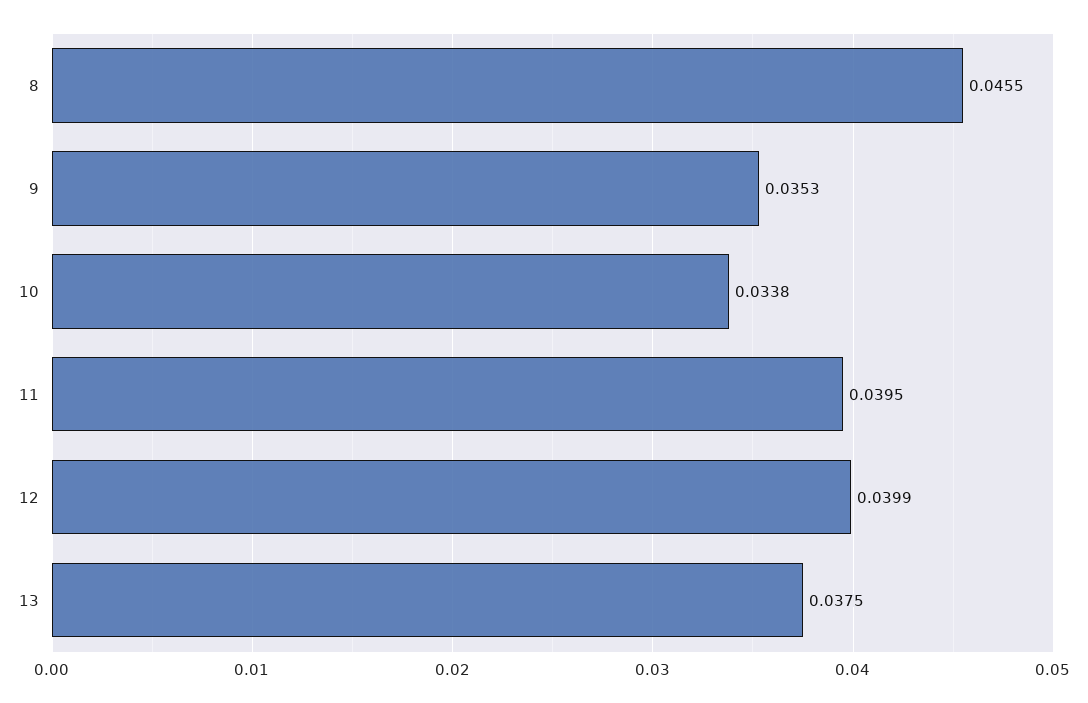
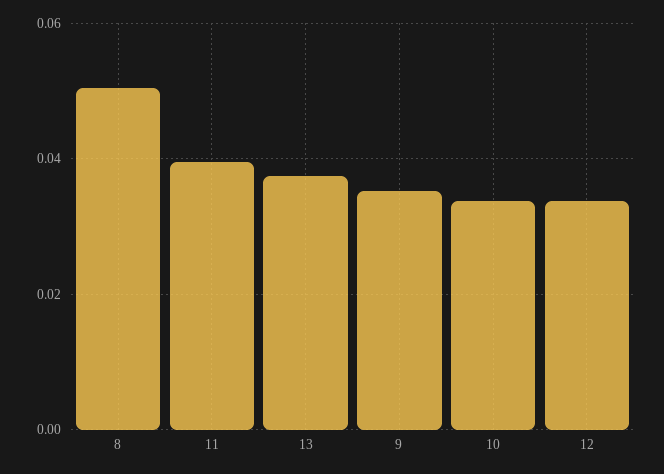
8: 0.0455 -> 0.05
12: 0.0399 -> 0.034

